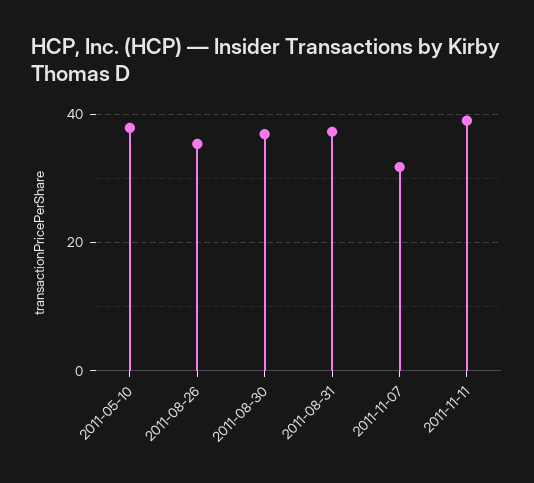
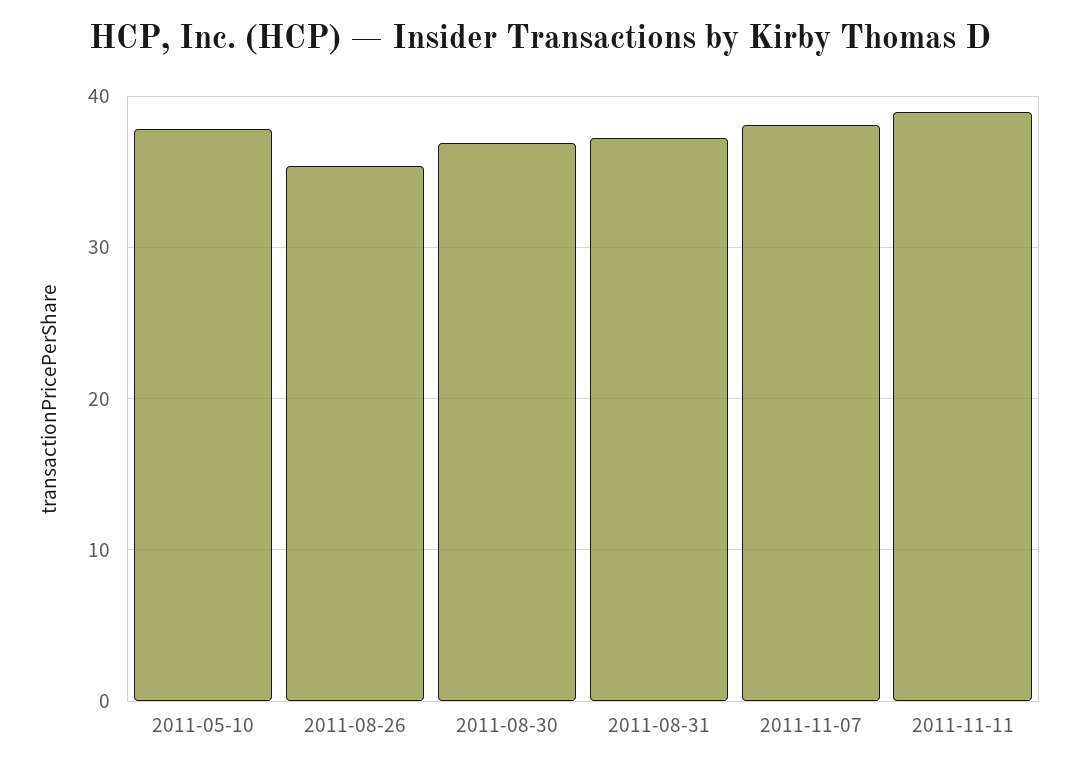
2011-11-07: 32 -> 38

